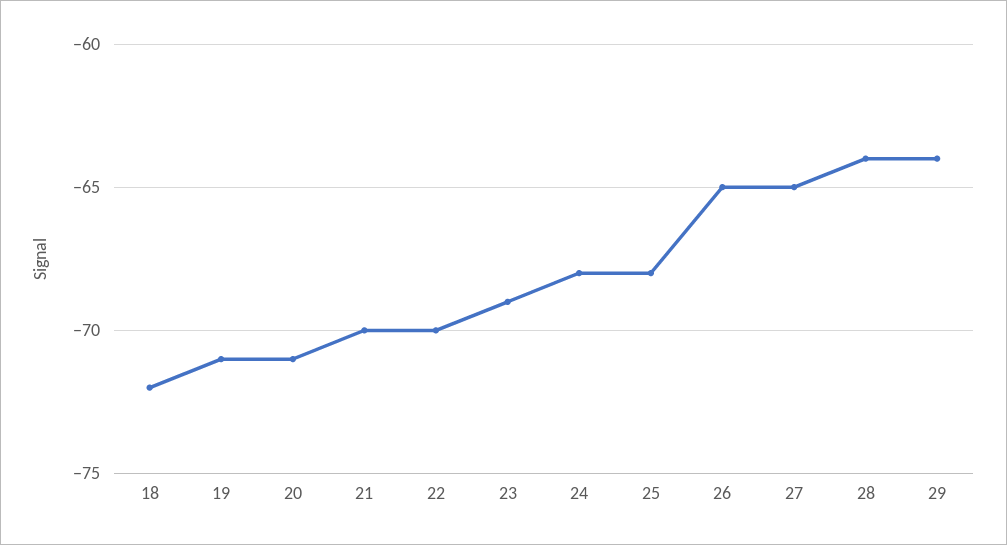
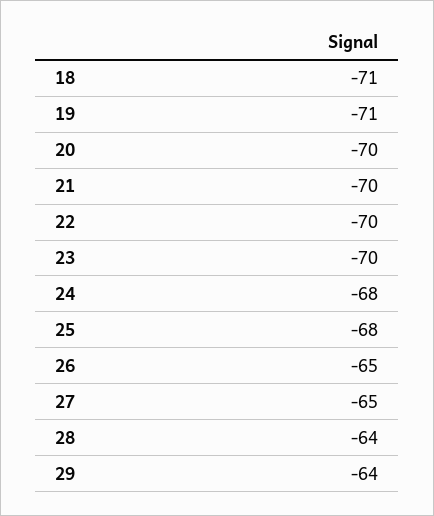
18: -72 -> -71
20: -71 -> -70
23: -69 -> -70

